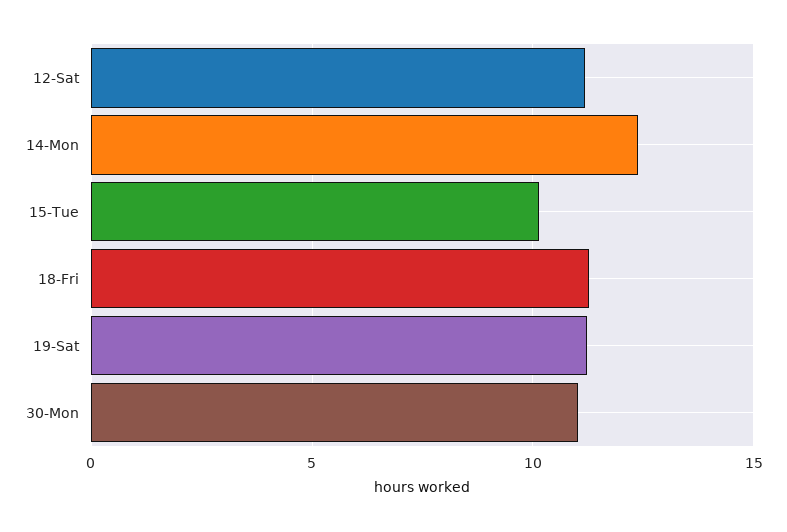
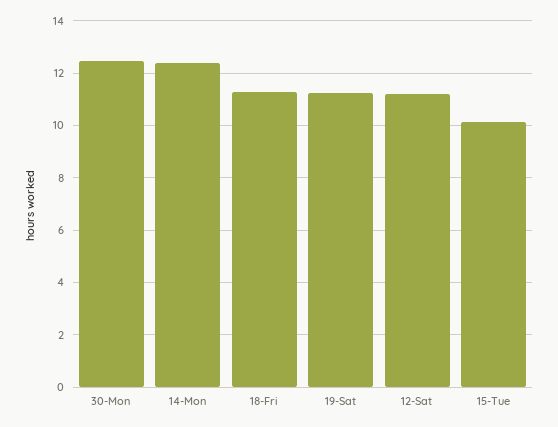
30-Mon: 11 -> 12.5

